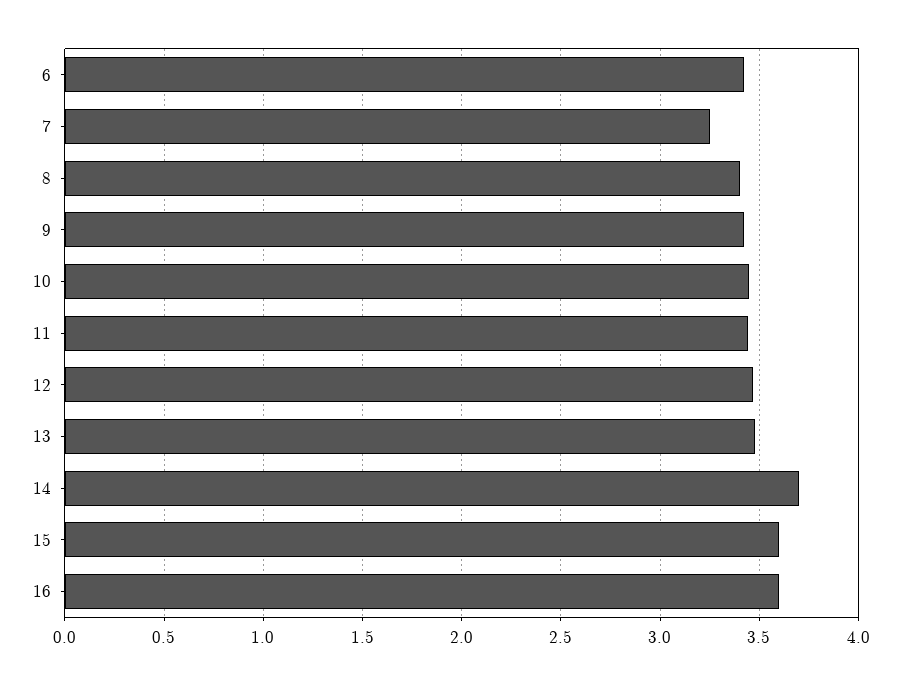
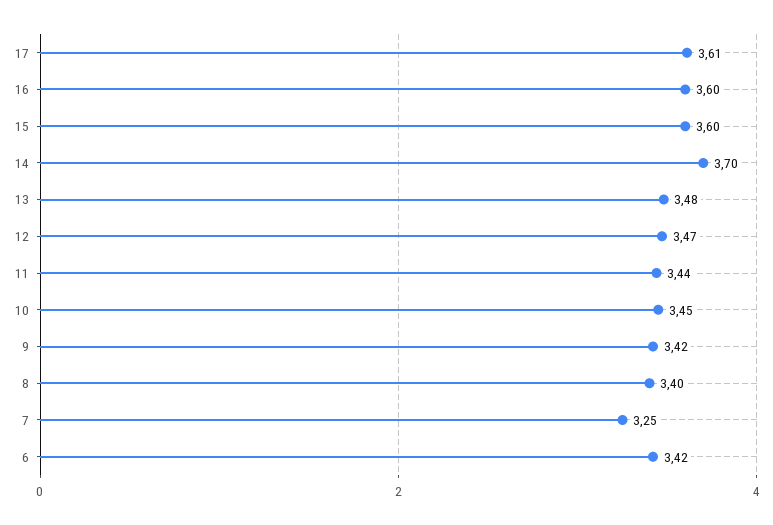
17: none -> 3.61

